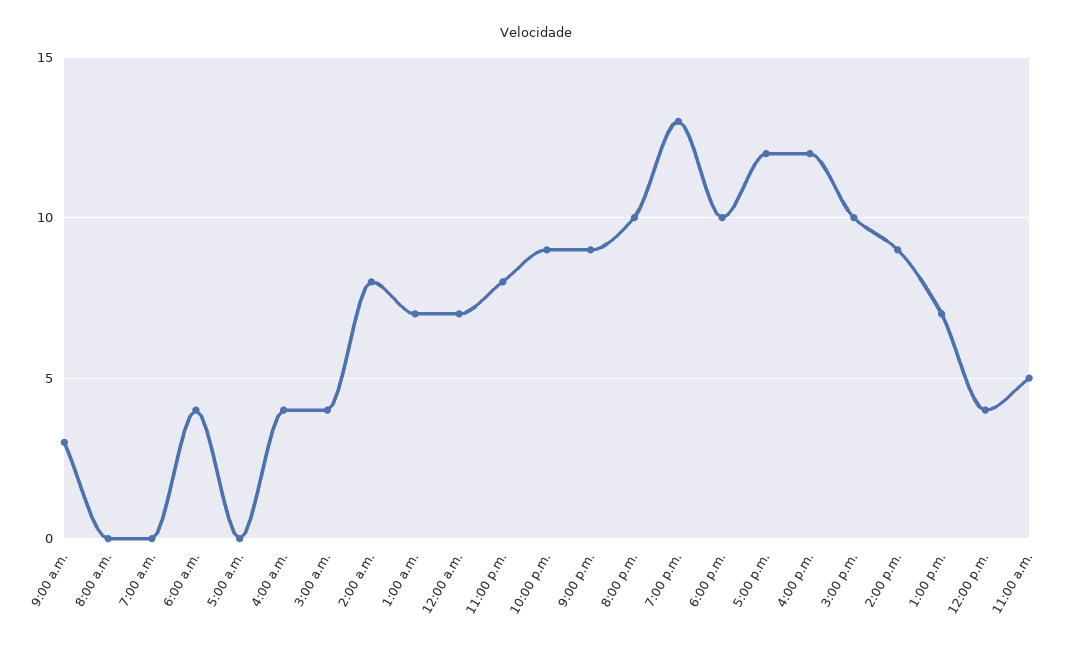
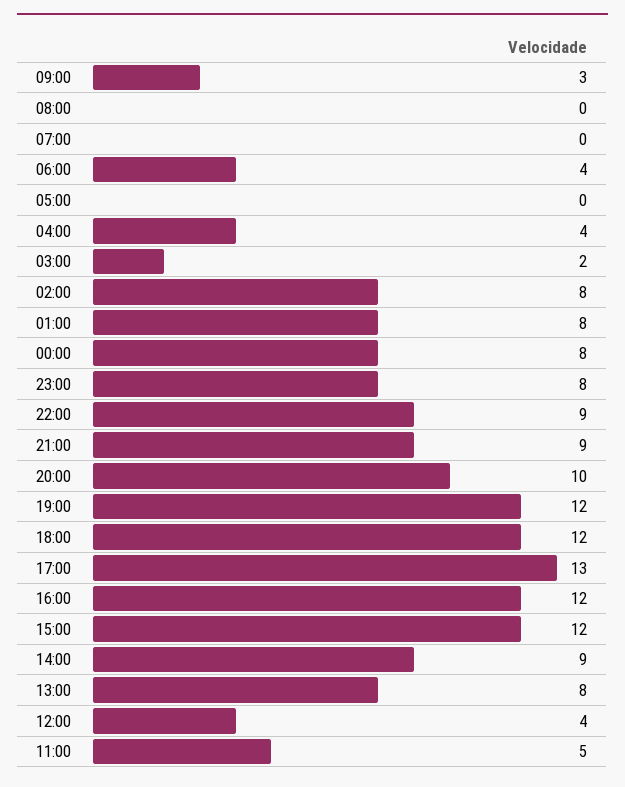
3:00 a.m.: 4 -> 2
1:00 a.m.: 7 -> 8
12:00 a.m.: 7 -> 8
7:00 p.m.: 13 -> 12
6:00 p.m.: 10 -> 12
5:00 p.m.: 12 -> 13
3:00 p.m.: 10 -> 12
1:00 p.m.: 7 -> 8

